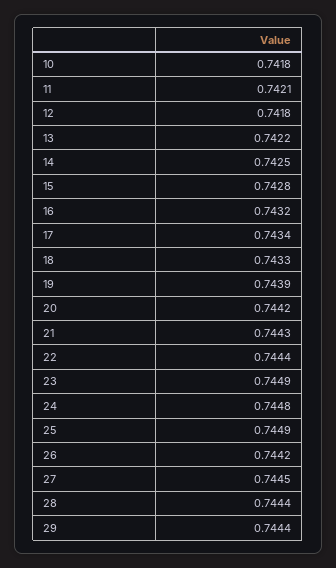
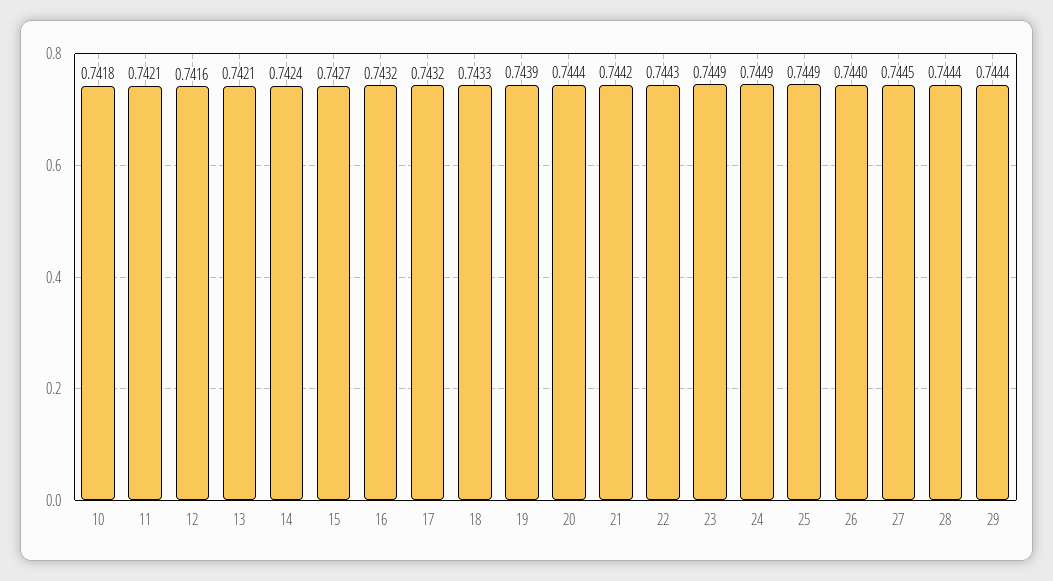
12: 0.7418 -> 0.7416
13: 0.7422 -> 0.7421
14: 0.7425 -> 0.7424
15: 0.7428 -> 0.7427
17: 0.7434 -> 0.7432
20: 0.7442 -> 0.7444
21: 0.7443 -> 0.7442
22: 0.7444 -> 0.7443
24: 0.7448 -> 0.7449
26: 0.7442 -> 0.744

